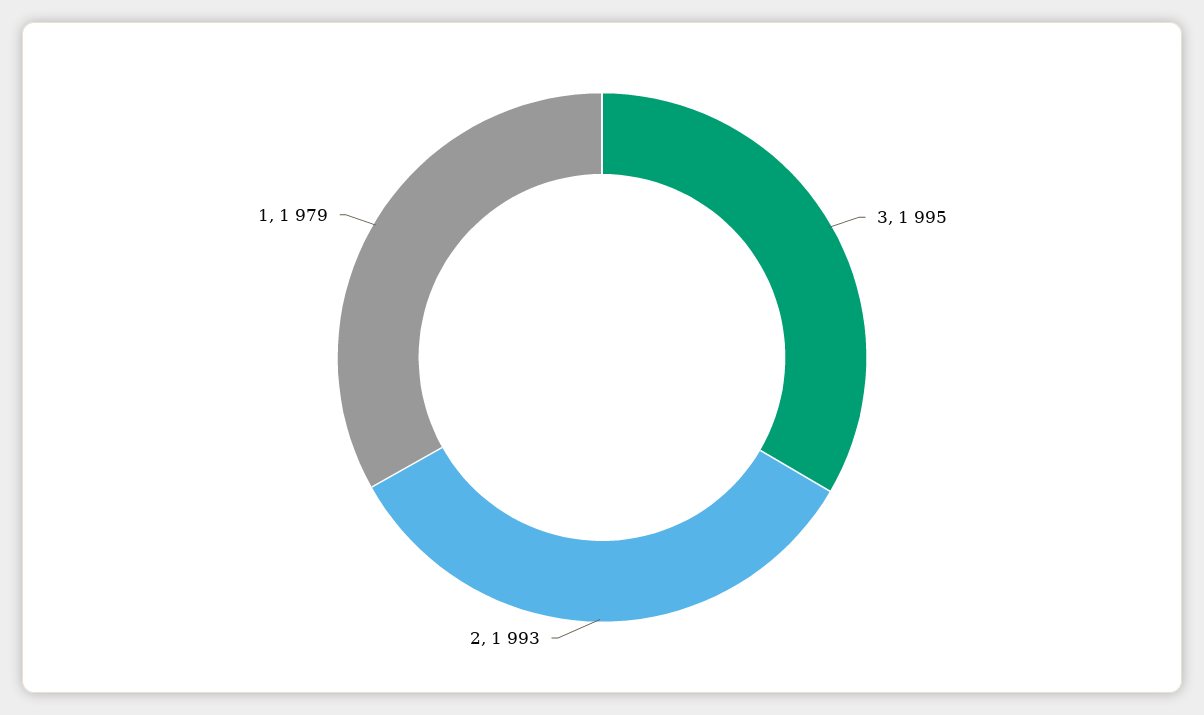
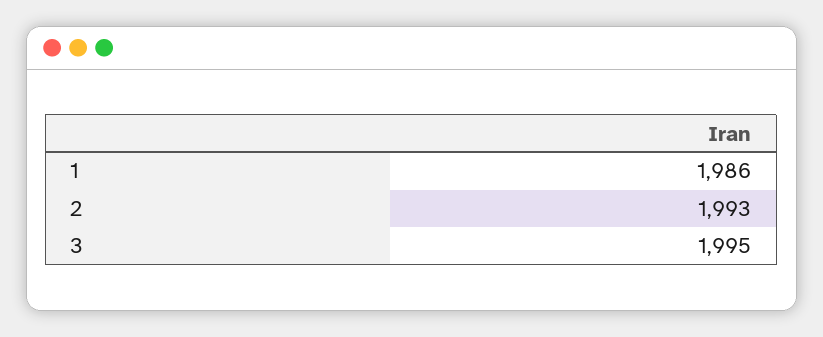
1: 1979 -> 1986

